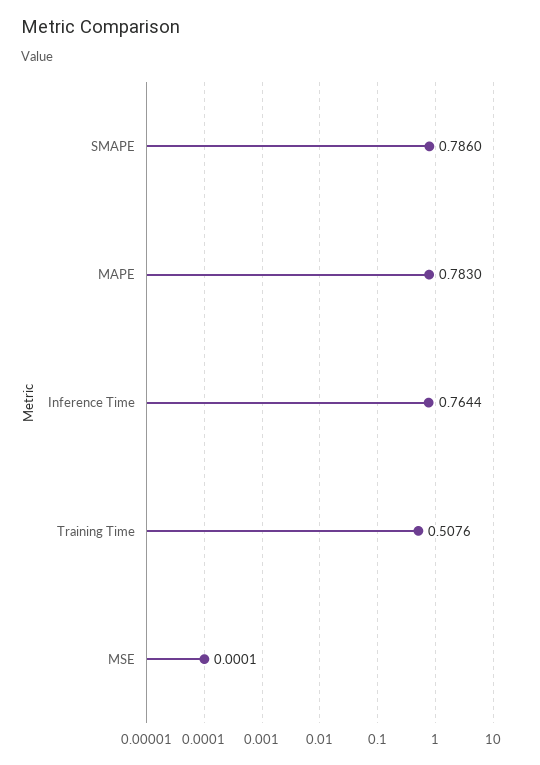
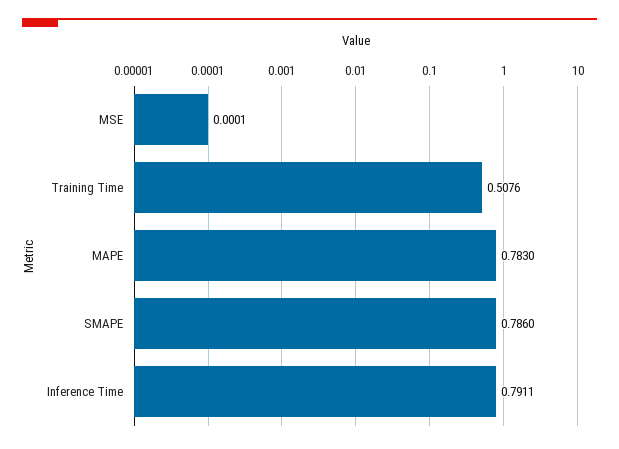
Inference Time: 0.7644 -> 0.7911

